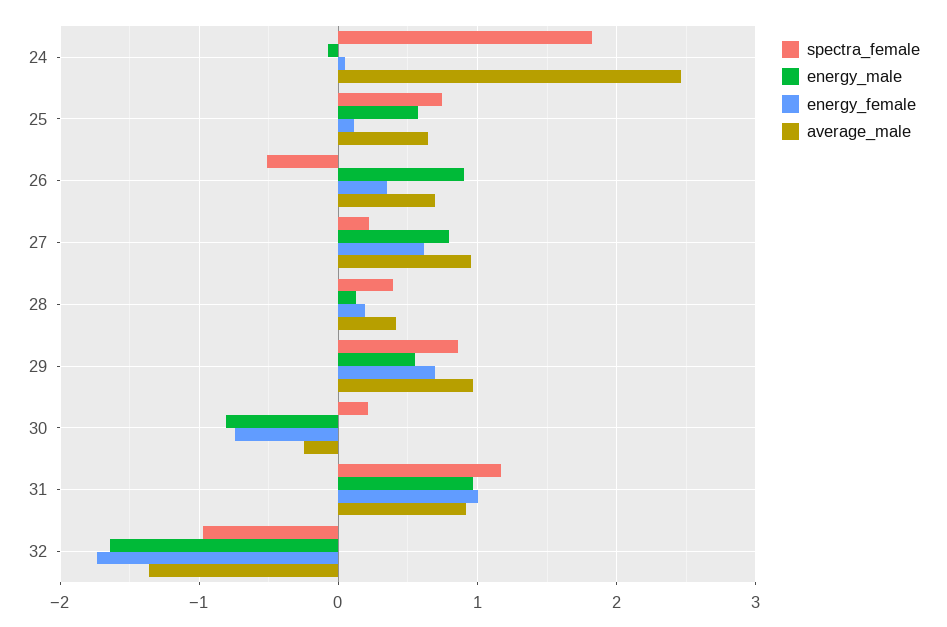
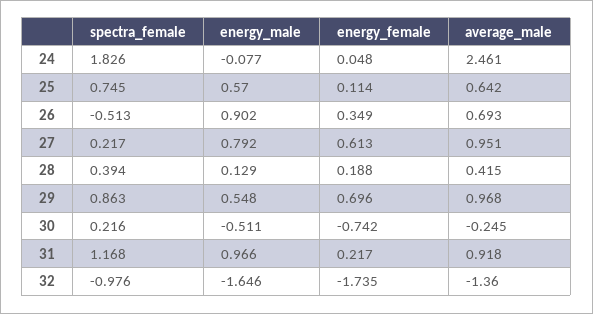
energy_male, 30: -0.8 -> -0.511
energy_female, 31: 1 -> 0.217

